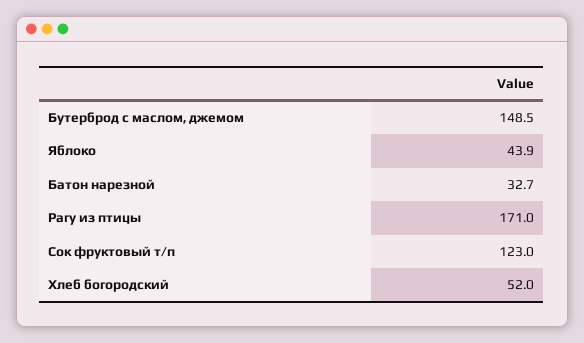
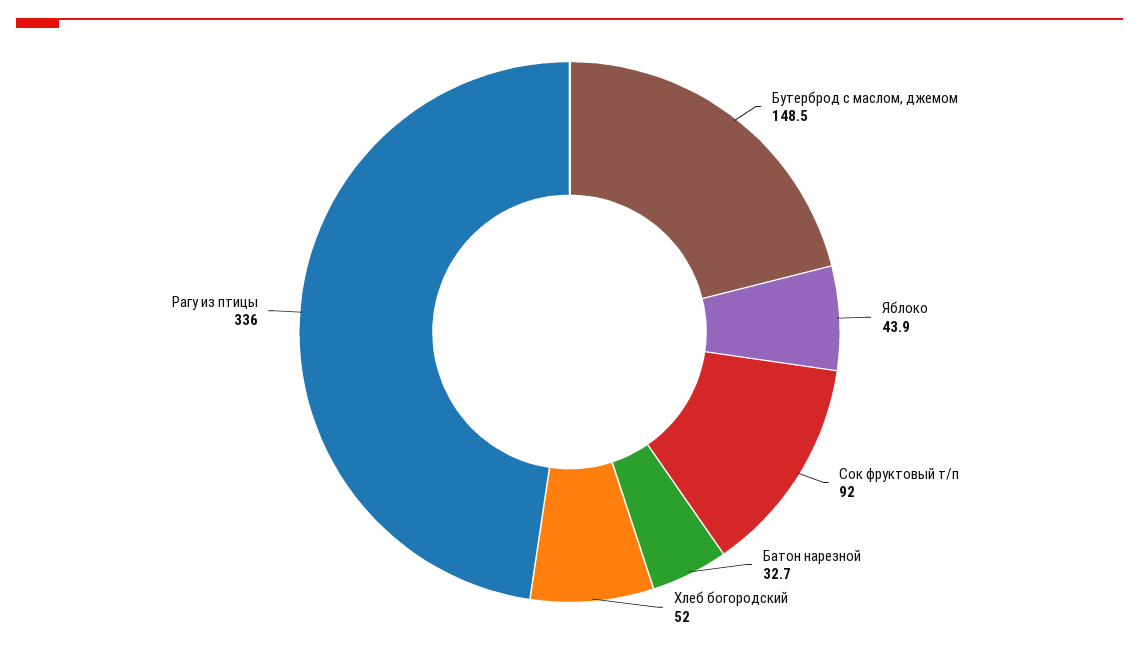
Рагу из птицы: 171 -> 336
Сок фруктовый т/п: 123 -> 92

